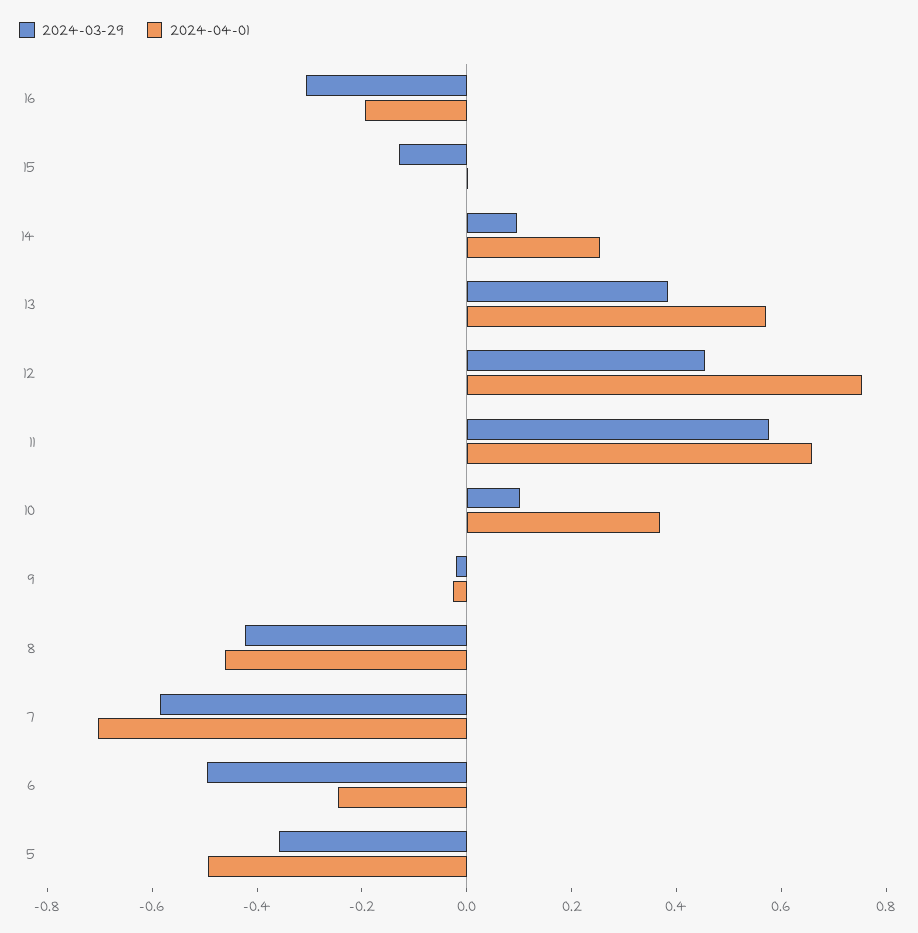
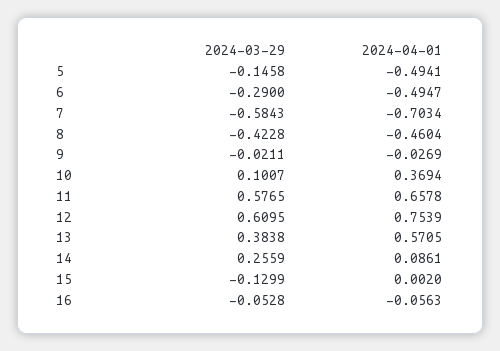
2024-03-29, 16: -0.3 -> -0.0528
2024-04-01, 16: -0.2 -> -0.0563
2024-03-29, 14: 0.1 -> 0.2559
2024-04-01, 14: 0.25 -> 0.0861
2024-03-29, 12: 0.45 -> 0.6095
2024-03-29, 6: -0.5 -> -0.29
2024-04-01, 6: -0.25 -> -0.4947
2024-03-29, 5: -0.35 -> -0.1458

